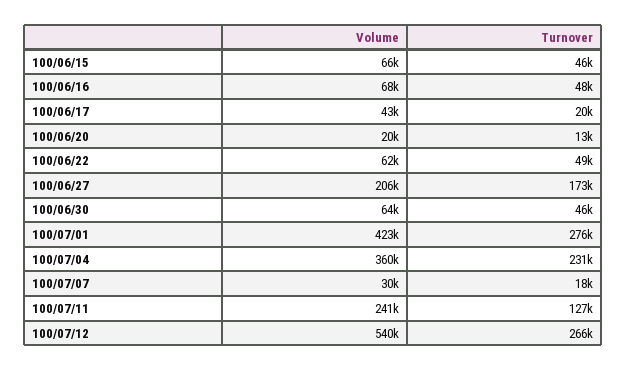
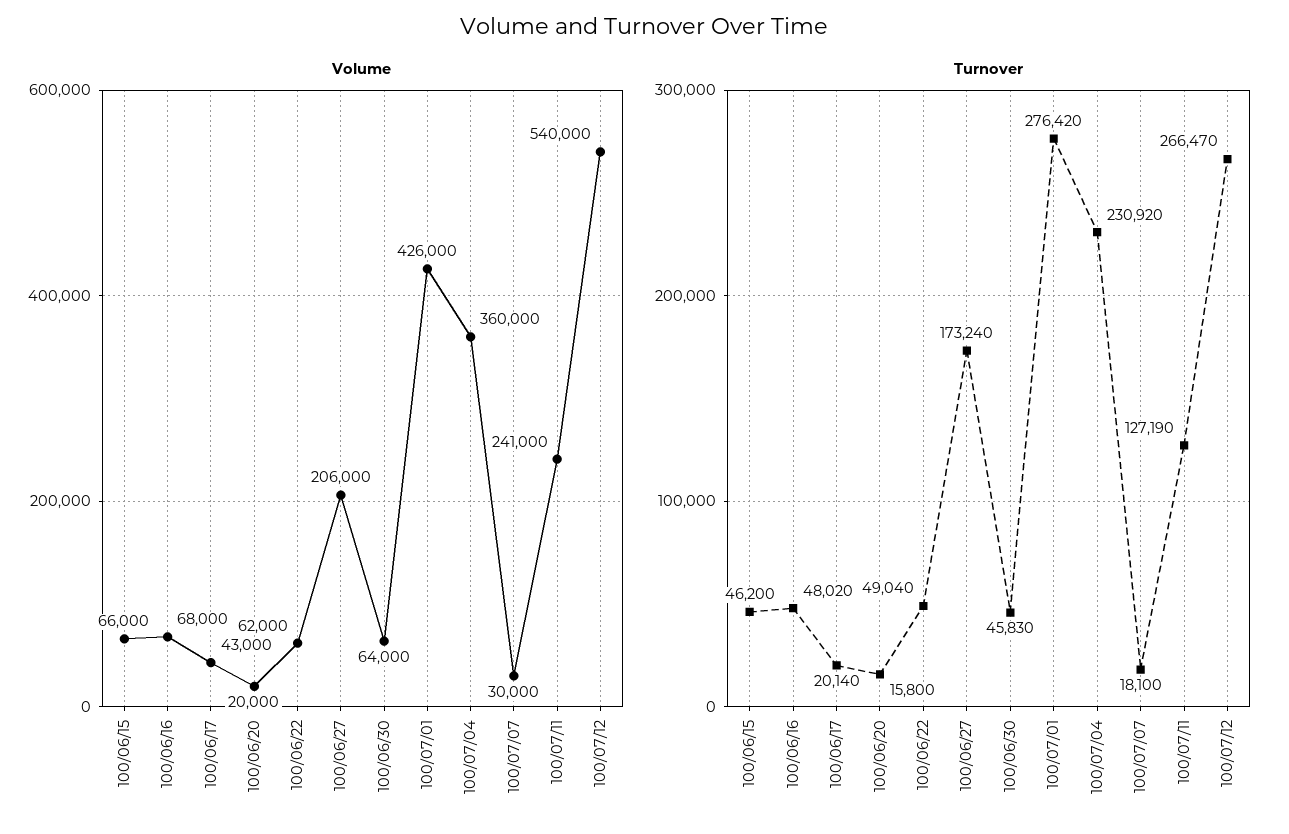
Turnover, 100/06/20: 13000 -> 15800
Volume, 100/07/01: 423000 -> 426000

